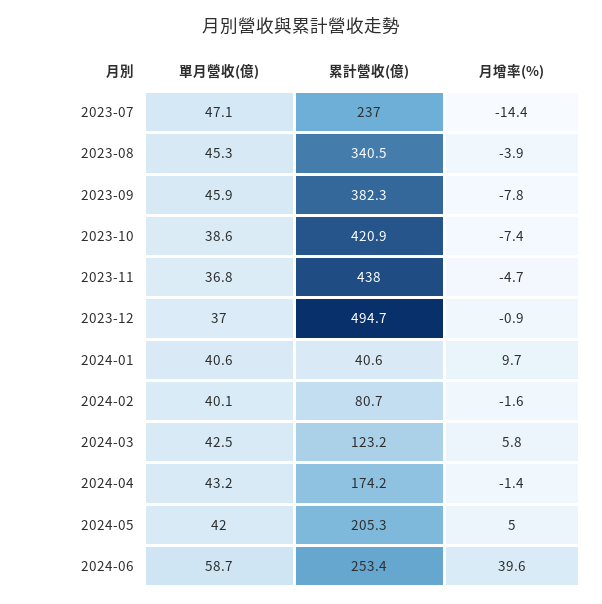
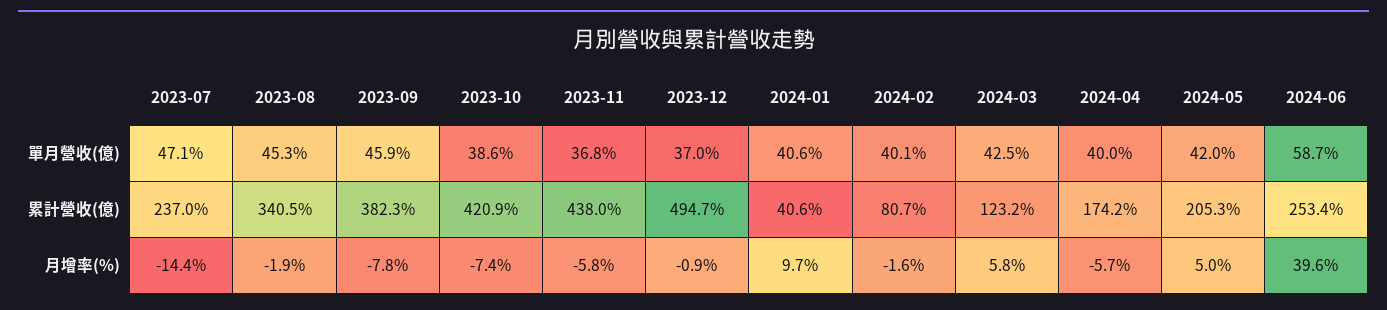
月增率(%), 2023-08: -3.9 -> -1.9
月增率(%), 2023-11: -4.7 -> -5.8
單月營收(億), 2024-04: 43.2 -> 40
月增率(%), 2024-04: -1.4 -> -5.7

